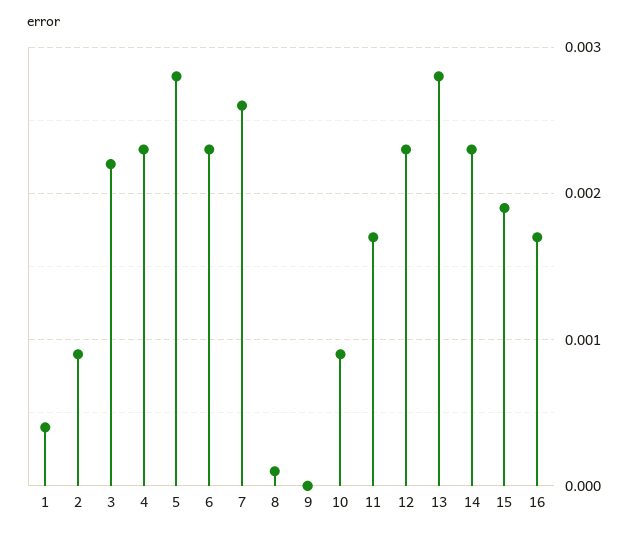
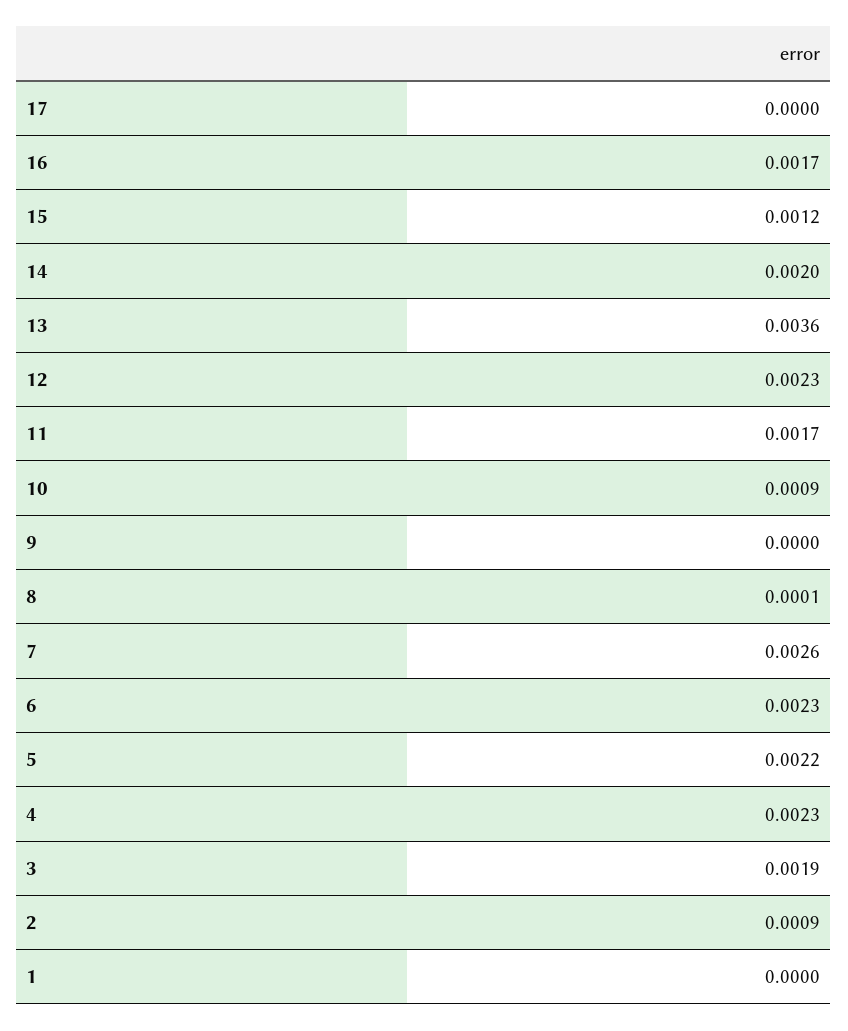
1: 0.0004 -> 0
3: 0.0022 -> 0.0019
5: 0.0028 -> 0.0022
13: 0.0028 -> 0.0036
14: 0.0023 -> 0.002
15: 0.0019 -> 0.0012
17: none -> 0

